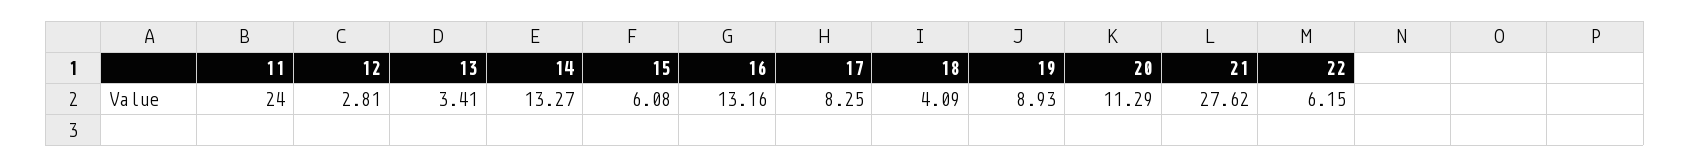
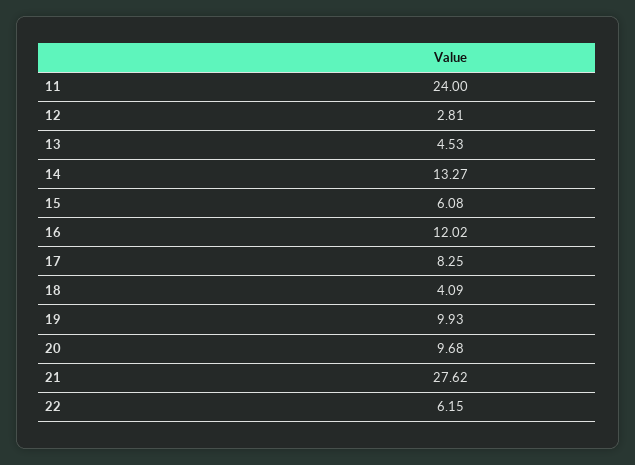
13: 3.41 -> 4.53
16: 13.16 -> 12.02
19: 8.93 -> 9.93
20: 11.29 -> 9.68

